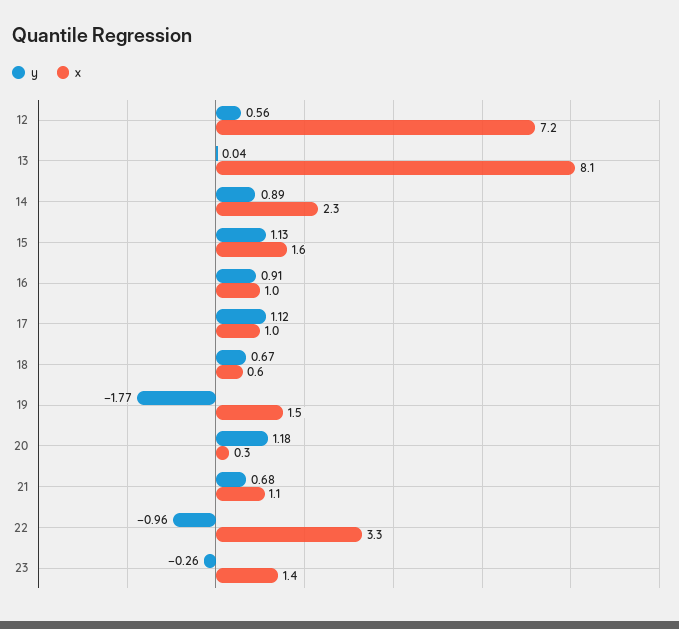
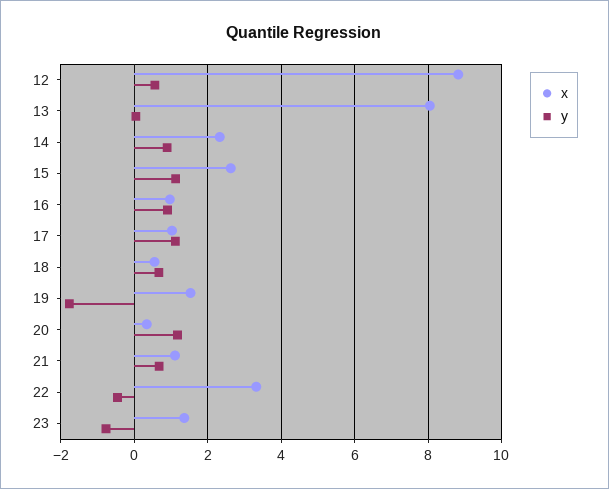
x, 12: 7.2 -> 8.8
x, 15: 1.6 -> 2.6
y, 22: -0.96 -> -0.4
y, 23: -0.26 -> -0.8

